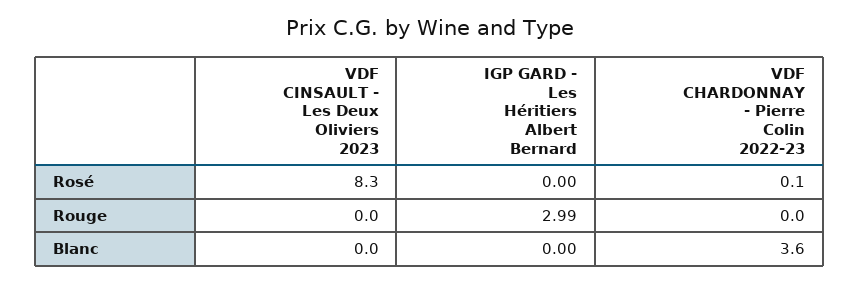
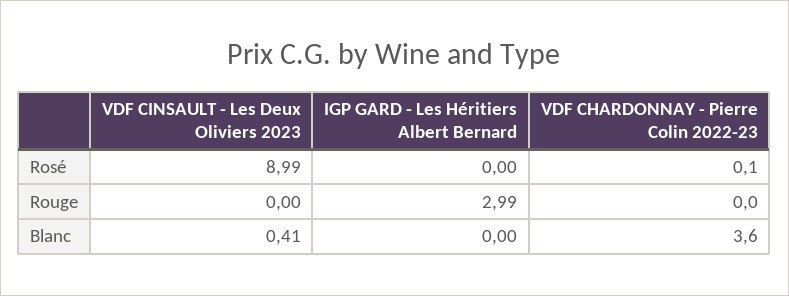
VDF CINSAULT - Les Deux Oliviers 2023, Rosé: 8.3 -> 8.99
VDF CINSAULT - Les Deux Oliviers 2023, Blanc: 0 -> 0.41

